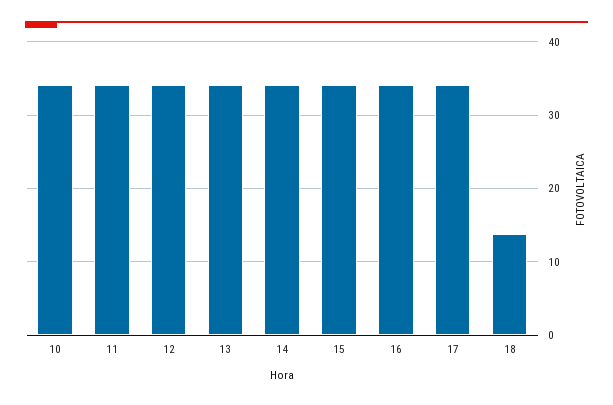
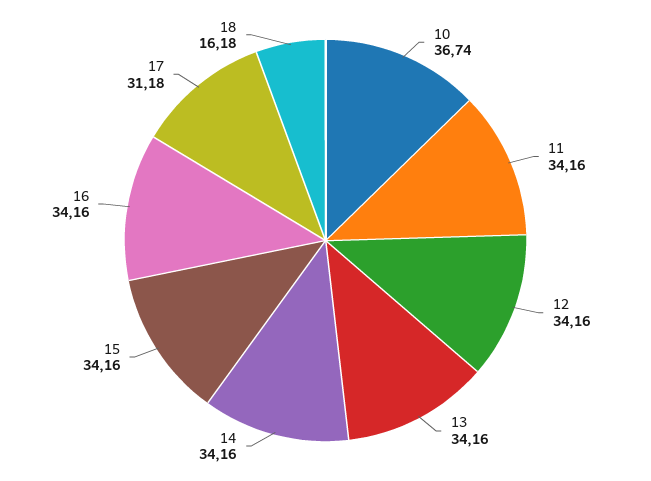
10: 34 -> 36.74
17: 34 -> 31.18
18: 14 -> 16.18

